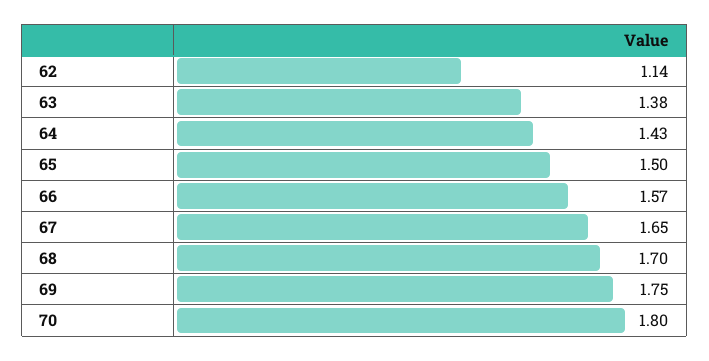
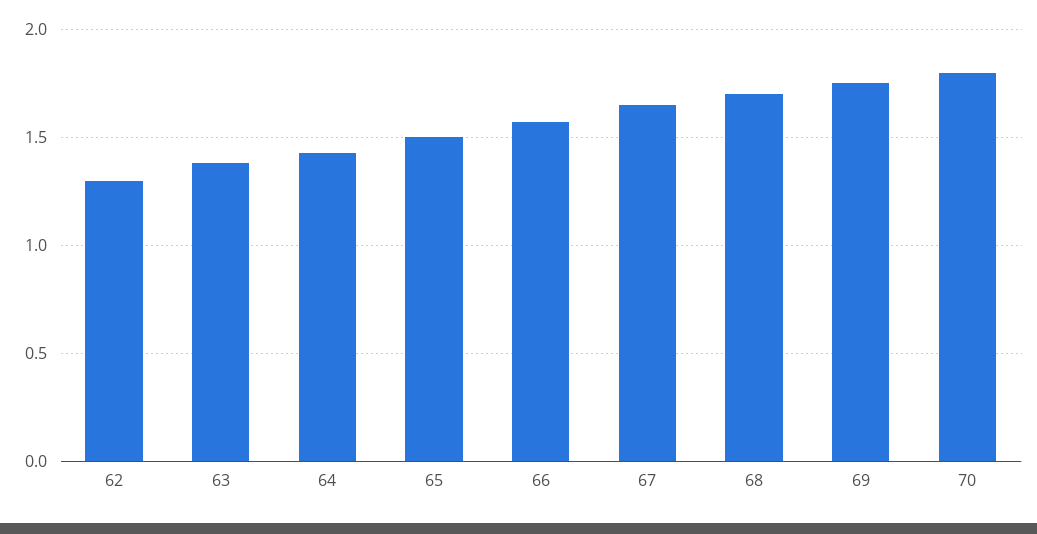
62: 1.14 -> 1.3

